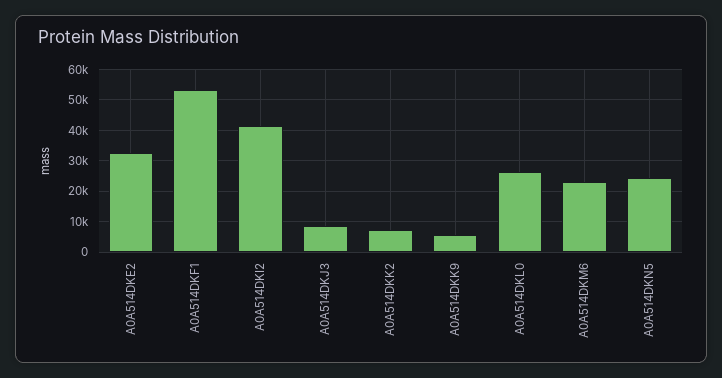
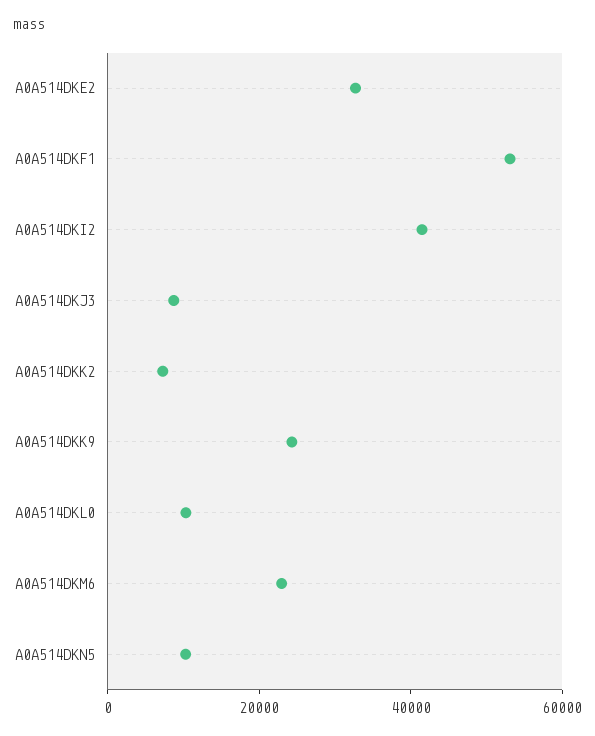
A0A514DKK9: 6000 -> 25000
A0A514DKL0: 26000 -> 10000
A0A514DKN5: 24000 -> 10000

